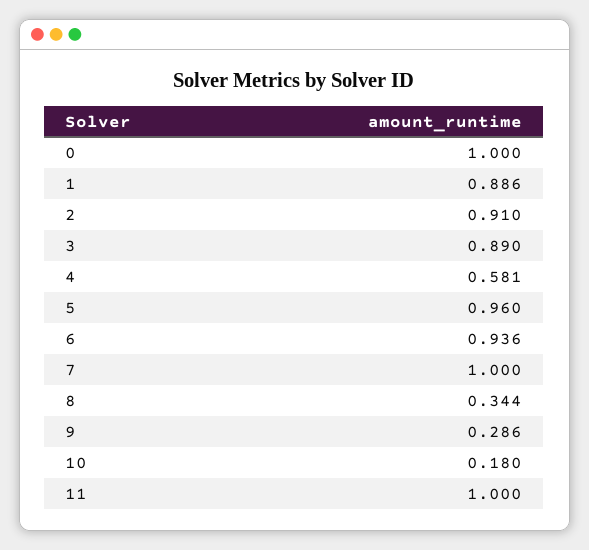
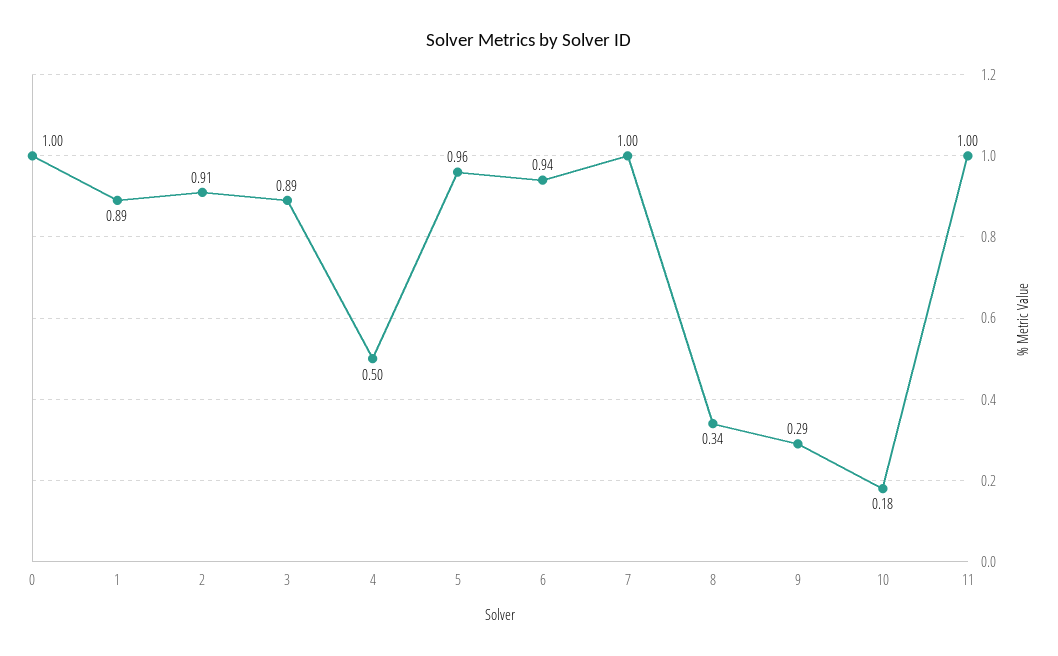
4: 0.581 -> 0.5

